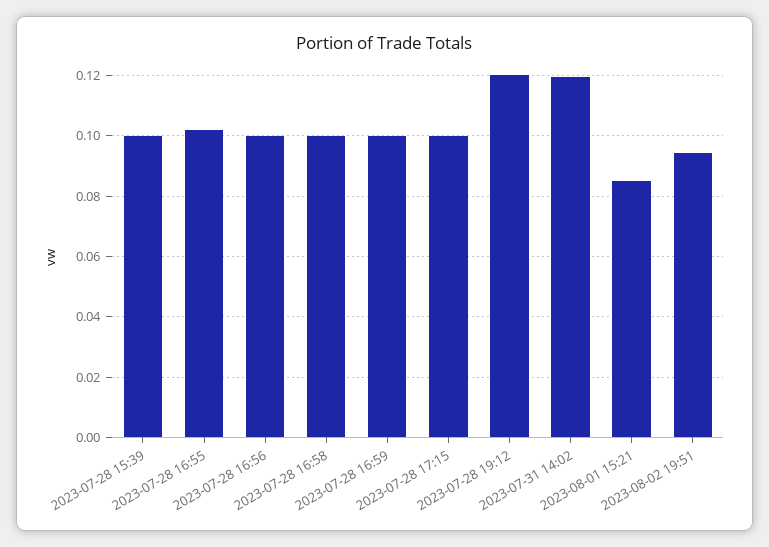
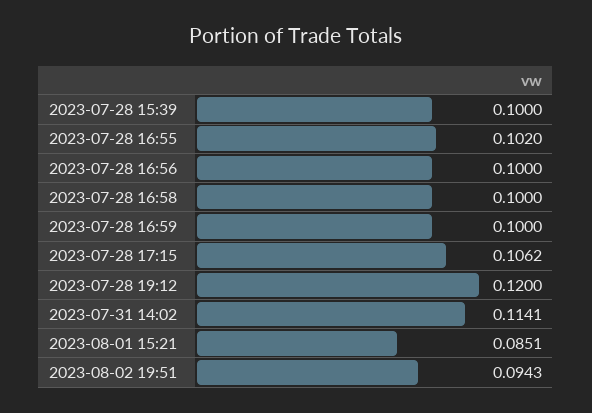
2023-07-28 17:15: 0.1 -> 0.1062
2023-07-31 14:02: 0.12 -> 0.1141

